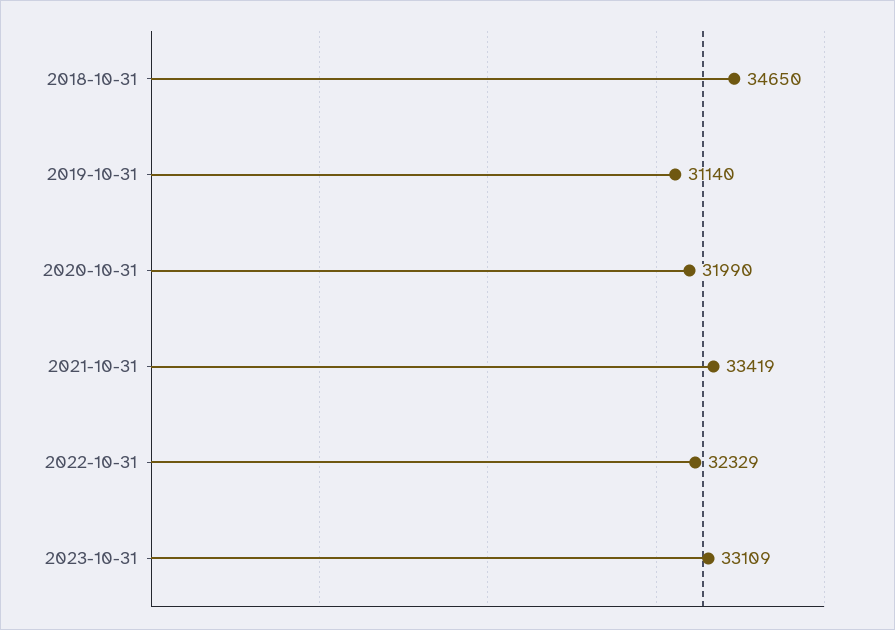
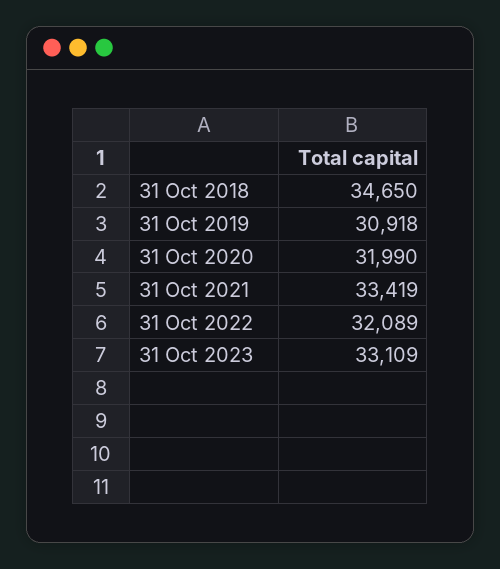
2019-10-31: 31140 -> 30918
2022-10-31: 32329 -> 32089

